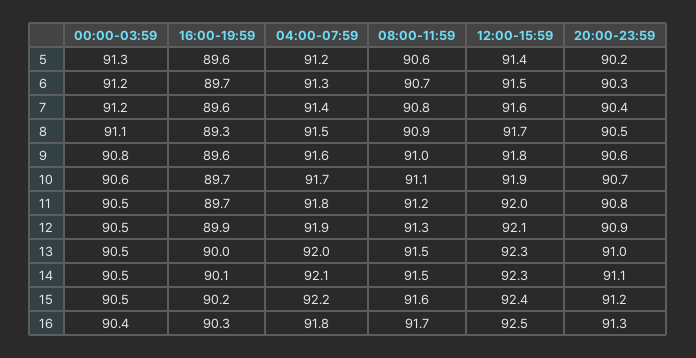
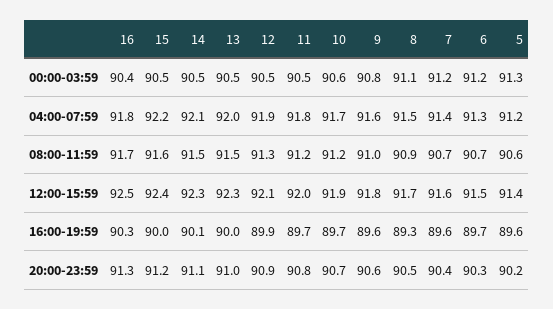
08:00-11:59, 7: 90.8 -> 90.7
08:00-11:59, 10: 91.1 -> 91.2
16:00-19:59, 15: 90.2 -> 90

